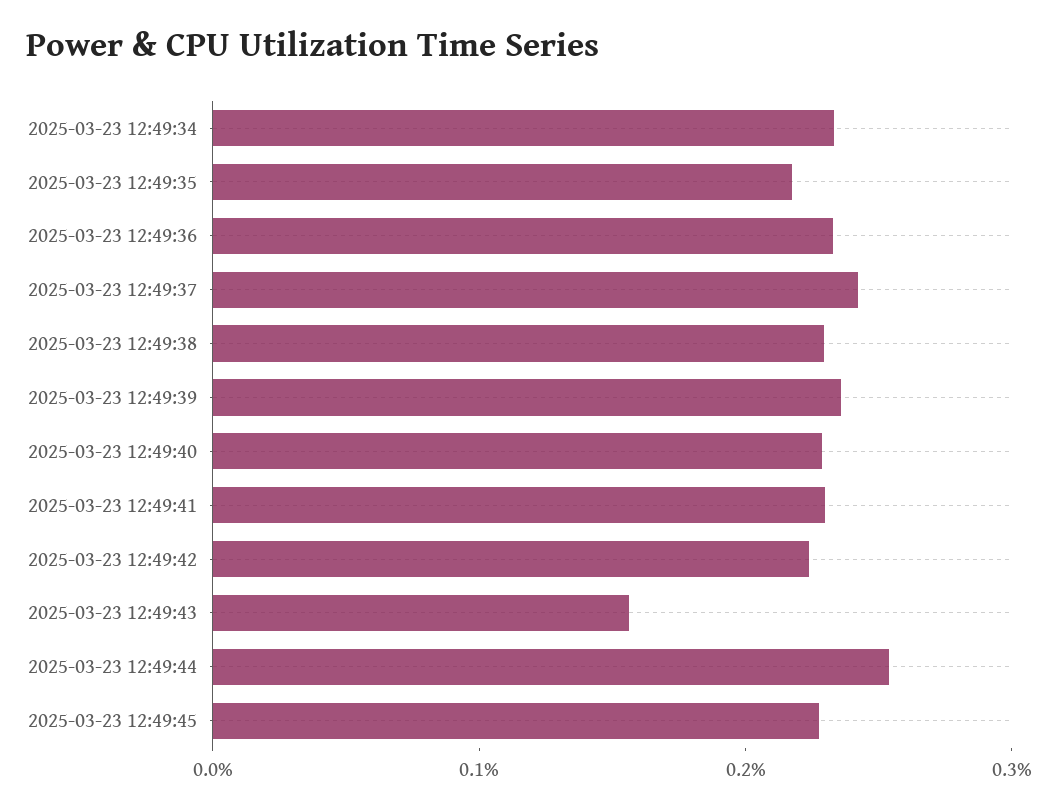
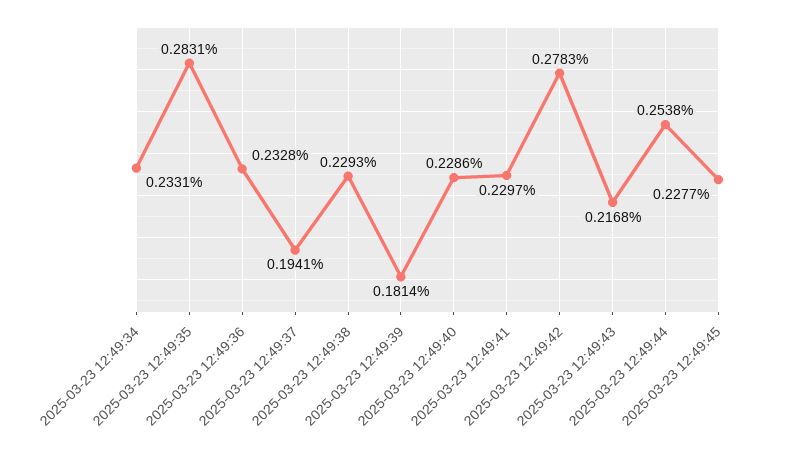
2025-03-23 12:49:35: 0.22 -> 0.2831
2025-03-23 12:49:37: 0.24 -> 0.1941
2025-03-23 12:49:39: 0.24 -> 0.1814
2025-03-23 12:49:42: 0.22 -> 0.2783
2025-03-23 12:49:43: 0.16 -> 0.2168

